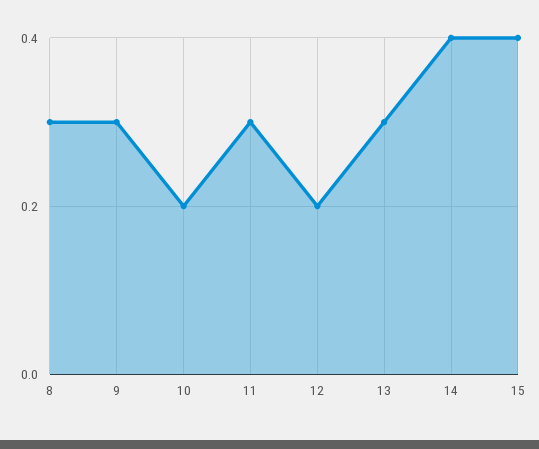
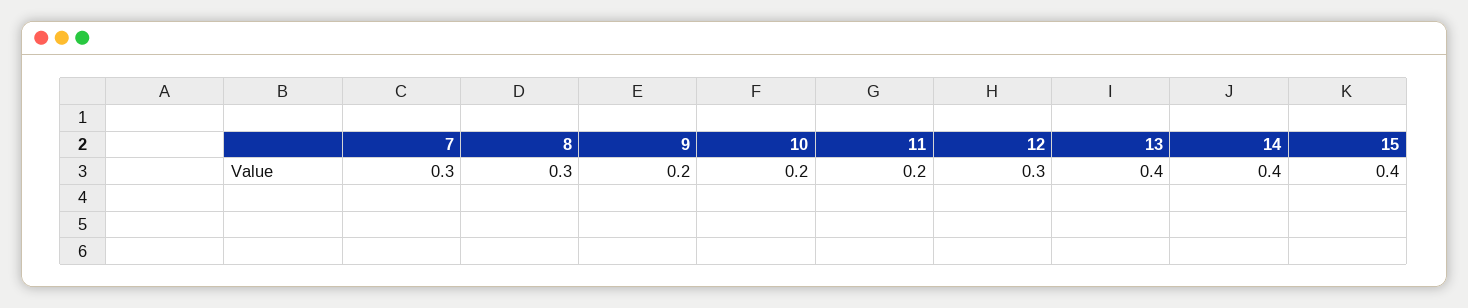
9: 0.3 -> 0.2
11: 0.3 -> 0.2
12: 0.2 -> 0.3
13: 0.3 -> 0.4
7: none -> 0.3

